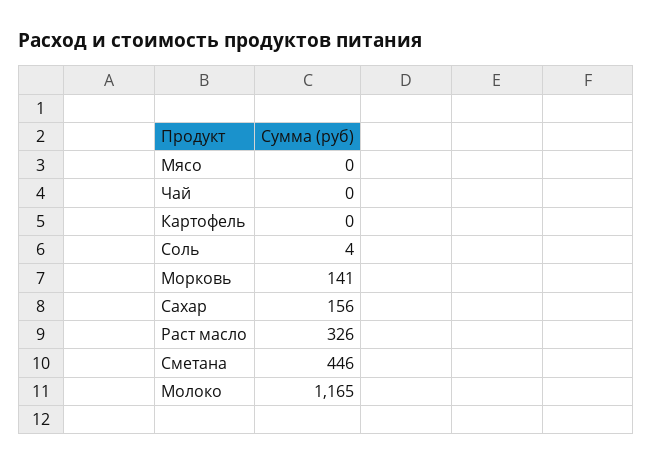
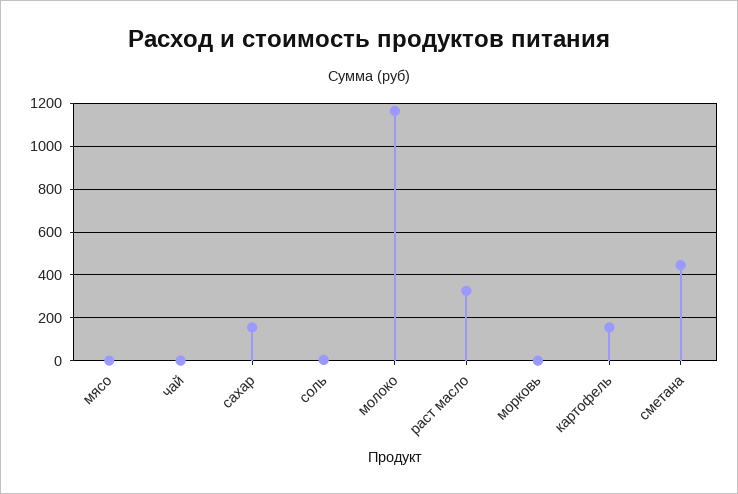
Картофель: 0 -> 150
Морковь: 141 -> 0

